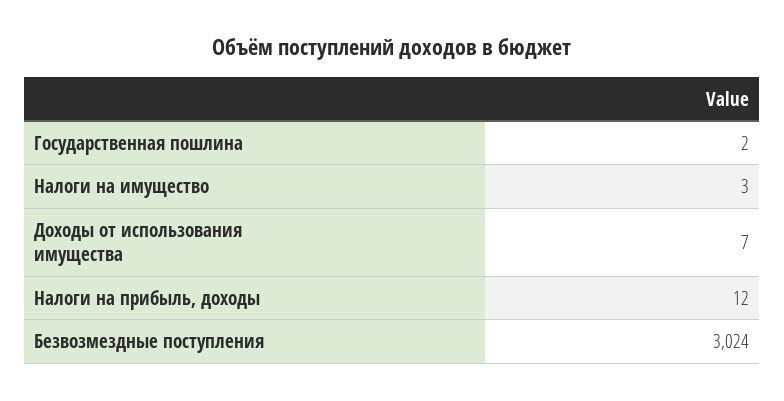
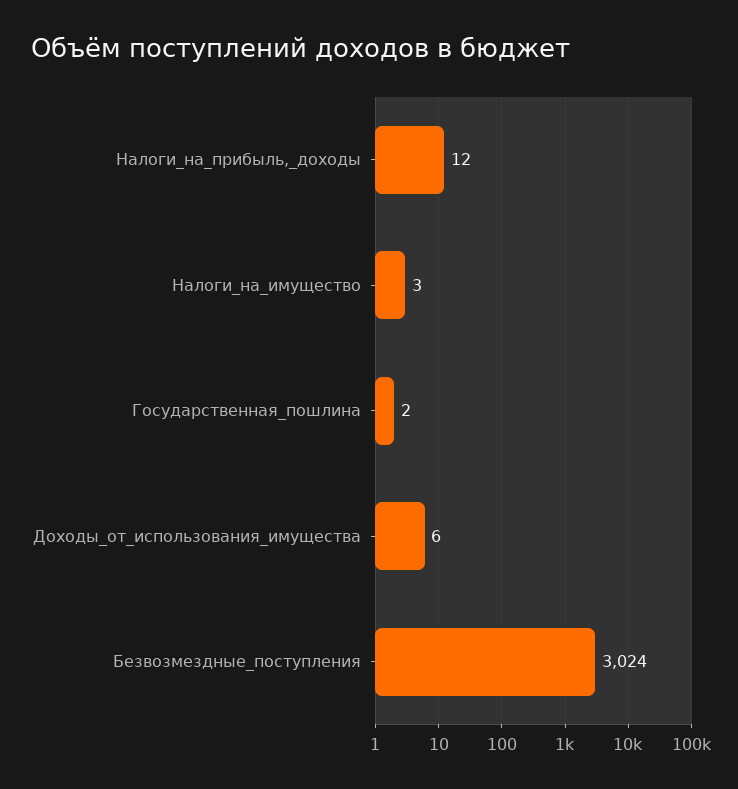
Доходы от использования имущества: 7 -> 6

